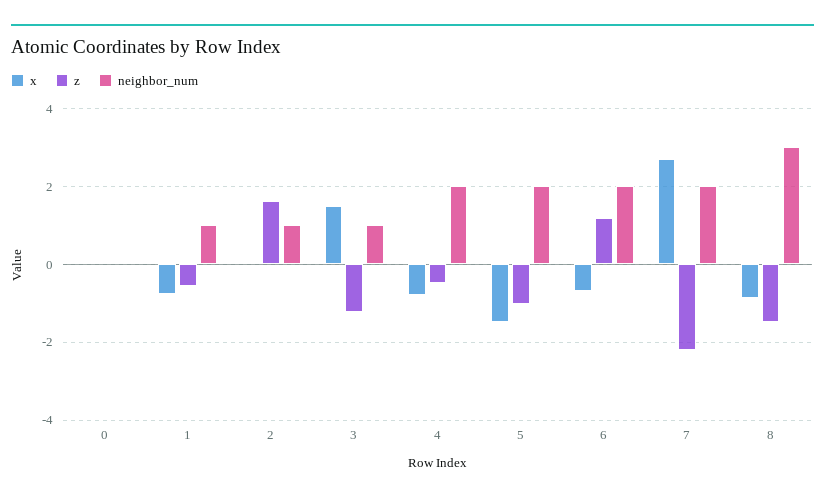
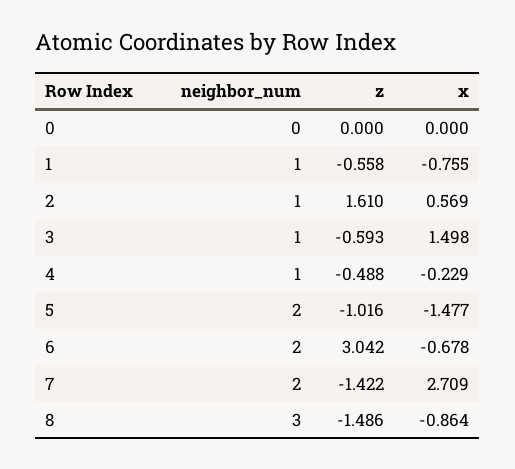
x, 2: 0 -> 0.569
z, 3: -1.2 -> -0.593
x, 4: -0.8 -> -0.229
neighbor_num, 4: 2 -> 1
z, 6: 1.2 -> 3.042
z, 7: -2.2 -> -1.422

